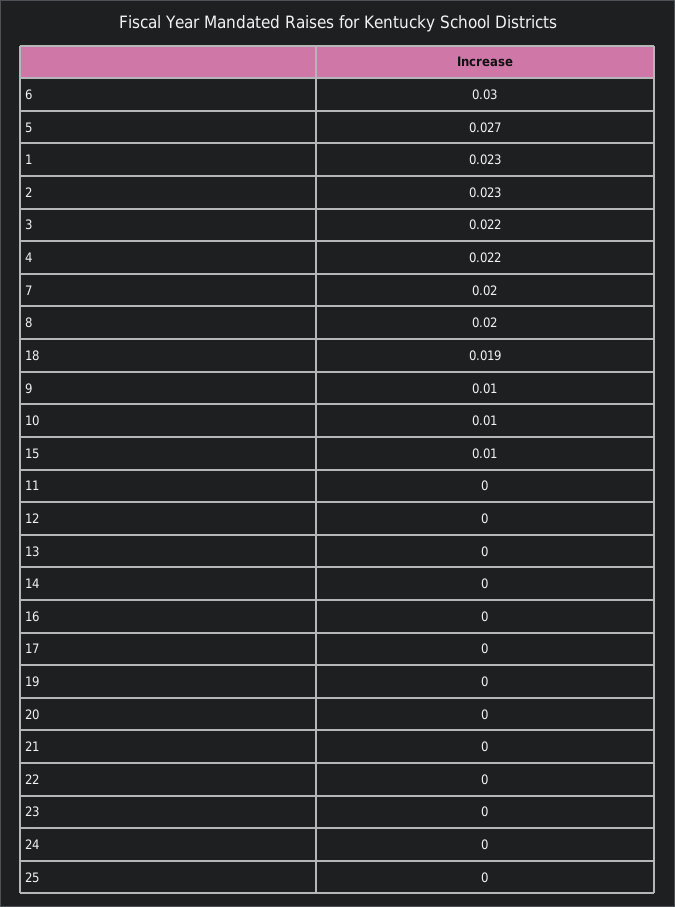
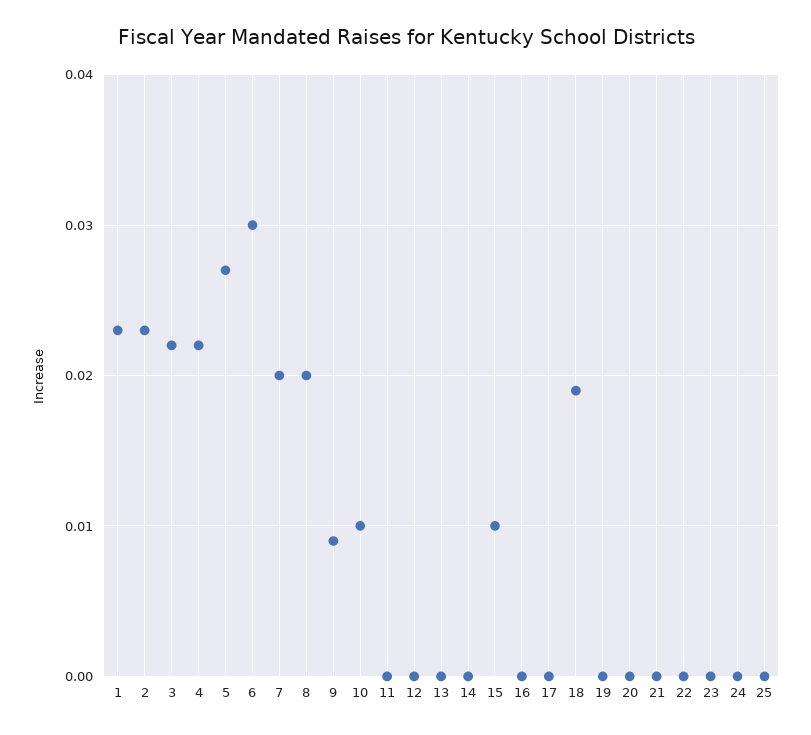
9: 0.01 -> 0.009

